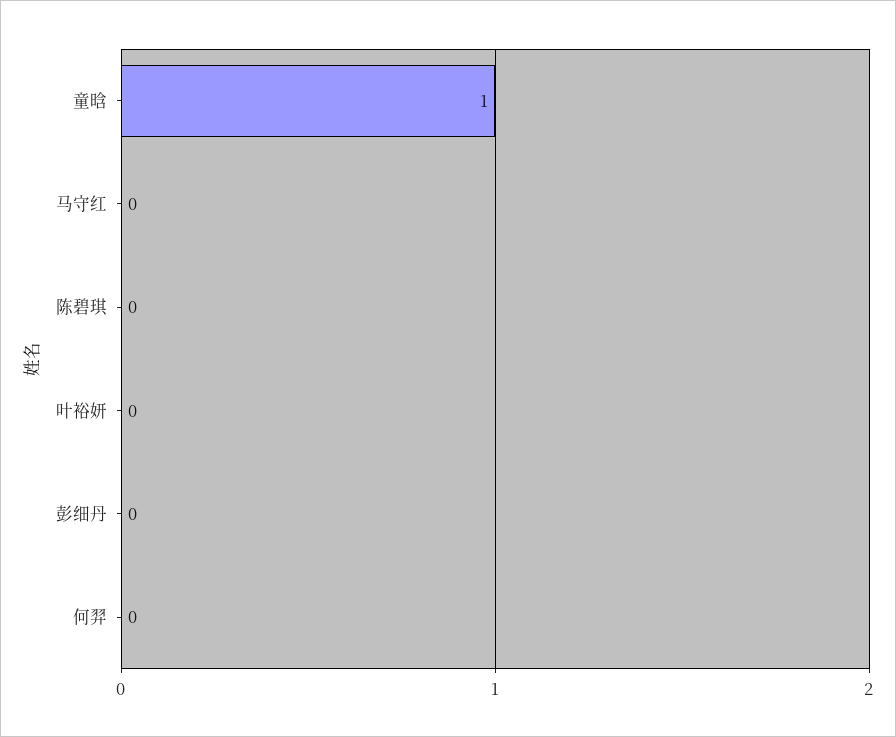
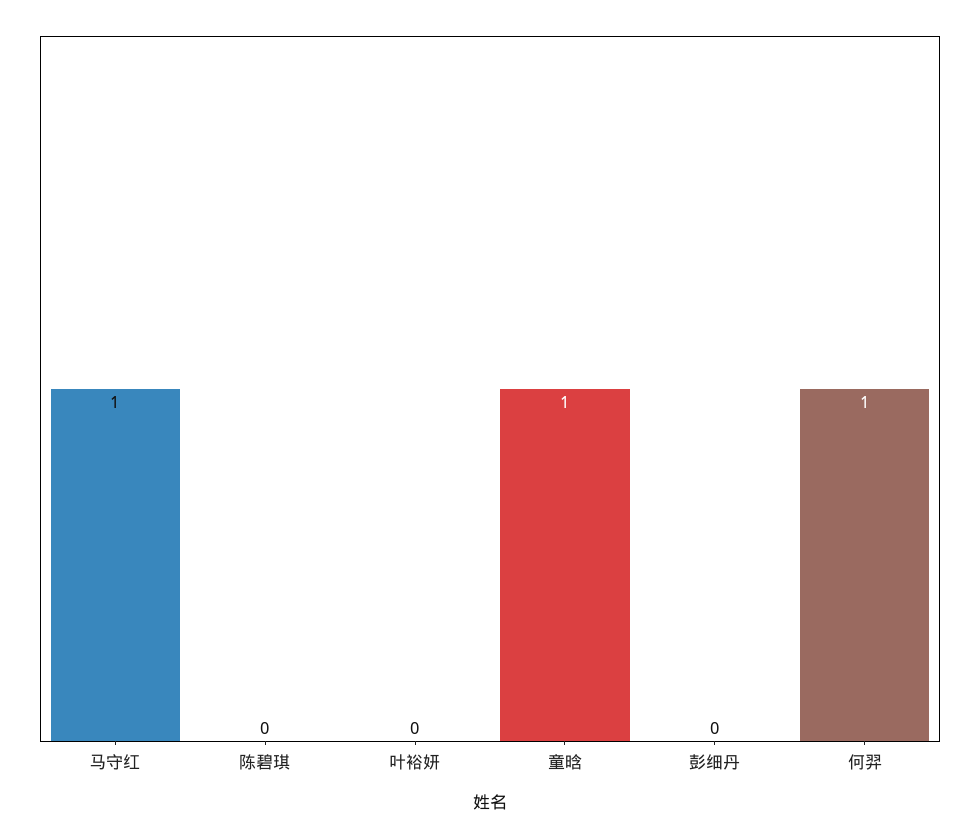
马守红: 0 -> 1
何羿: 0 -> 1

